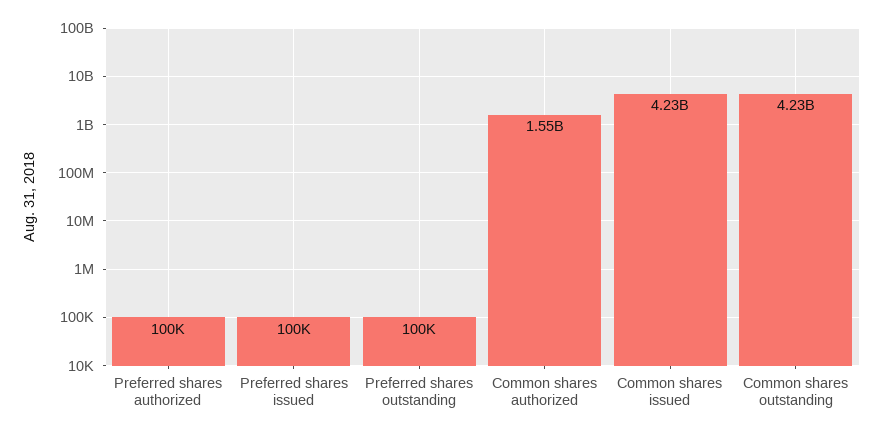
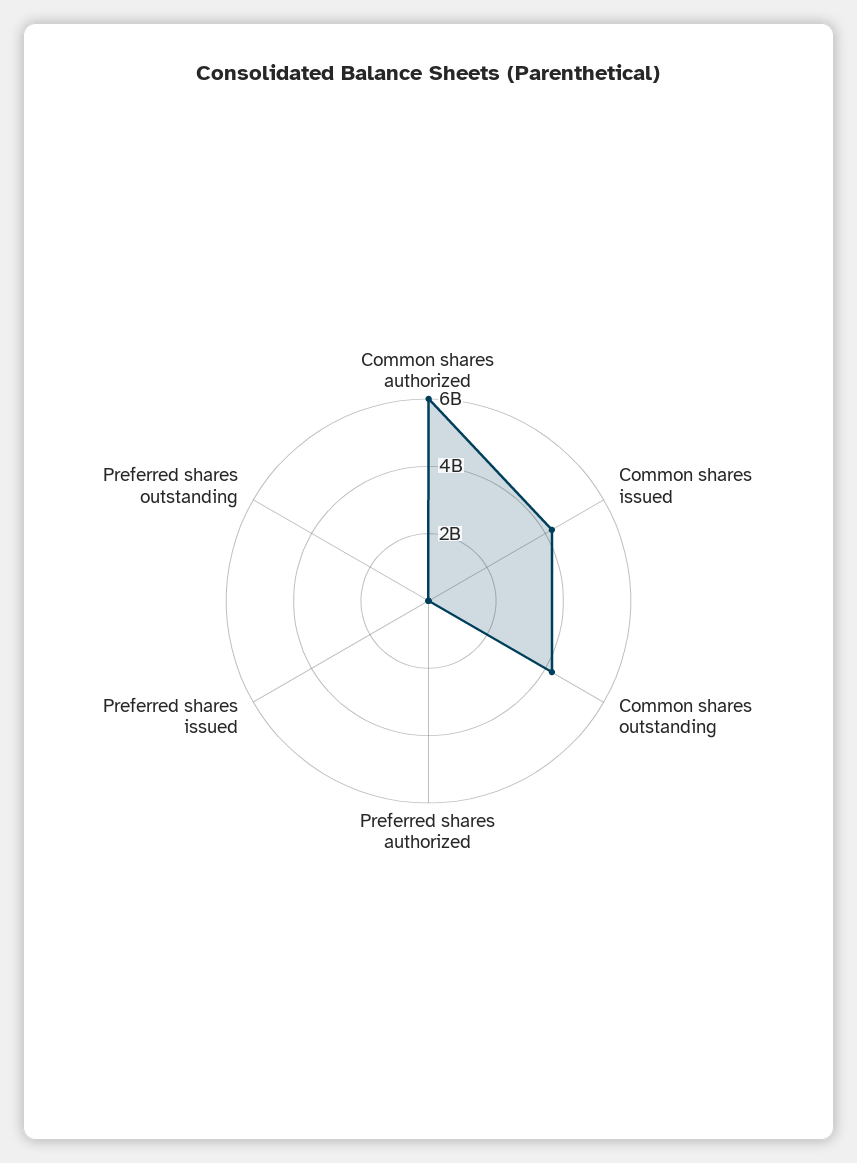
Common shares authorized: 1550000000 -> 6000000000

